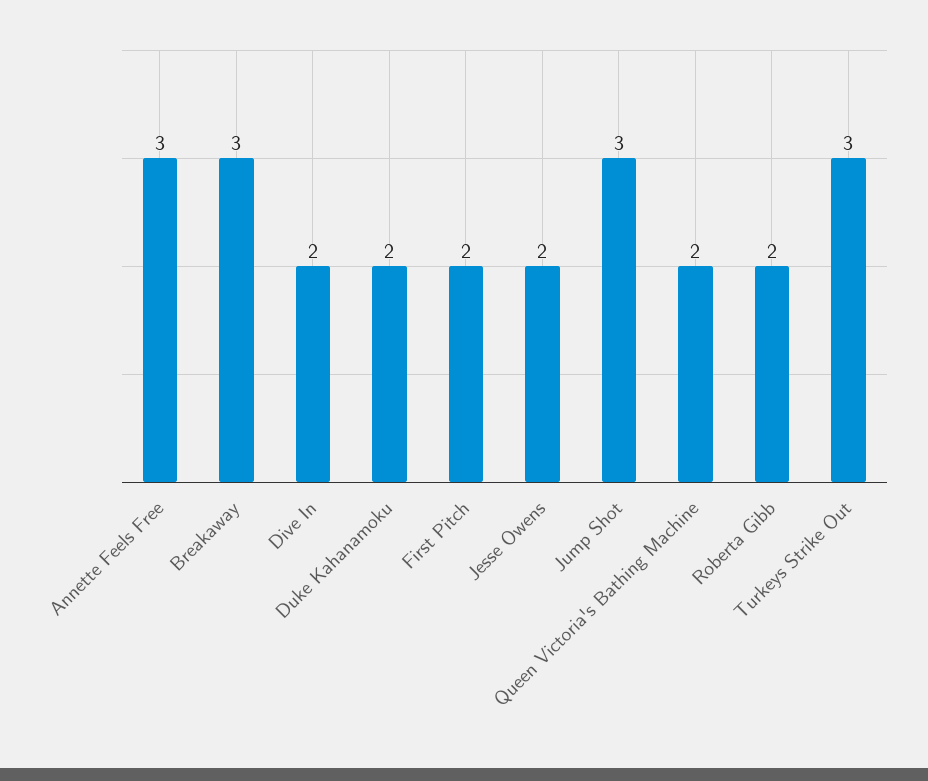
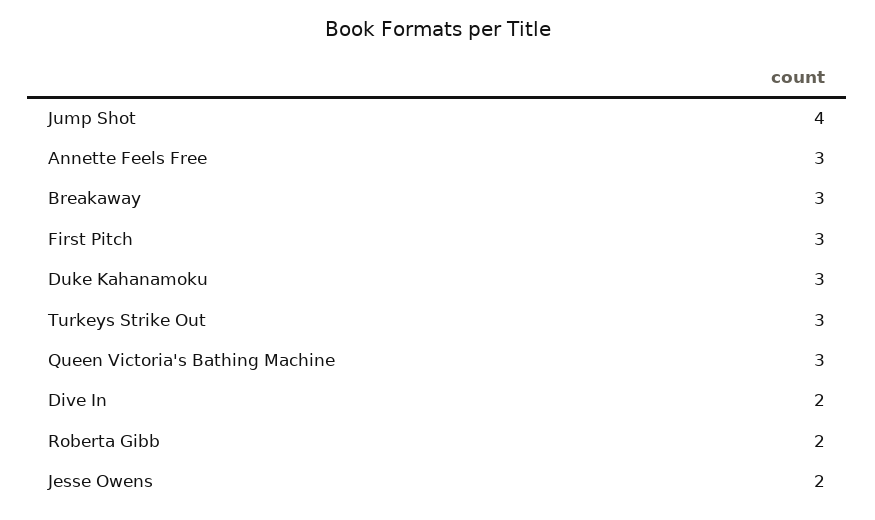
Duke Kahanamoku: 2 -> 3
First Pitch: 2 -> 3
Jump Shot: 3 -> 4
Queen Victoria's Bathing Machine: 2 -> 3

